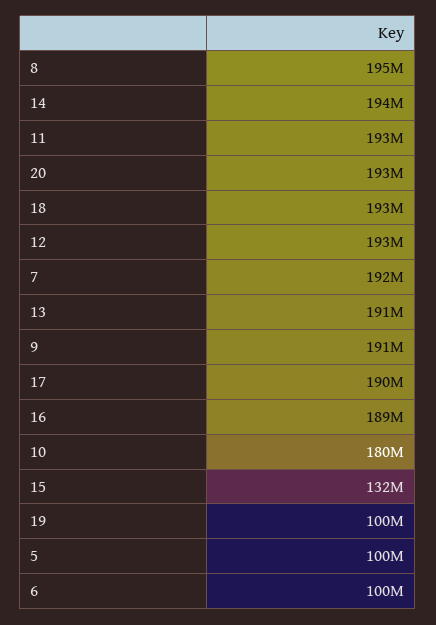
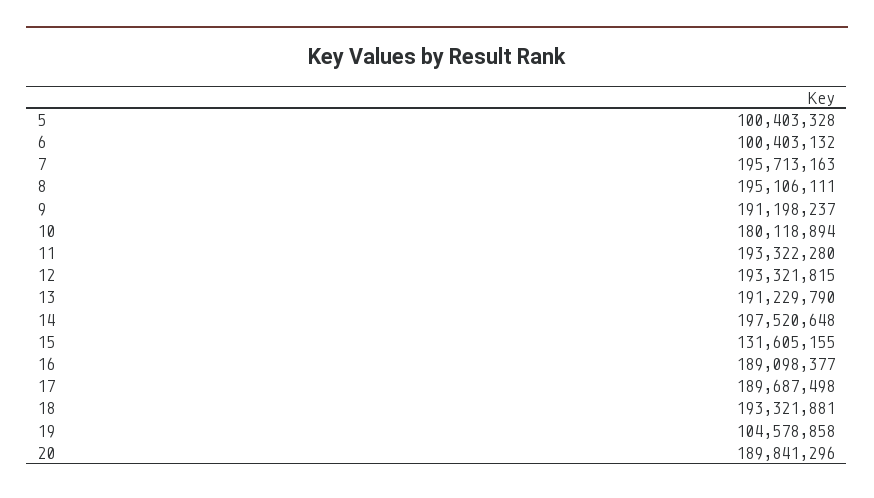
14: 194000000 -> 197520648
20: 193000000 -> 189841296
7: 192000000 -> 195713163
19: 100000000 -> 104578858

